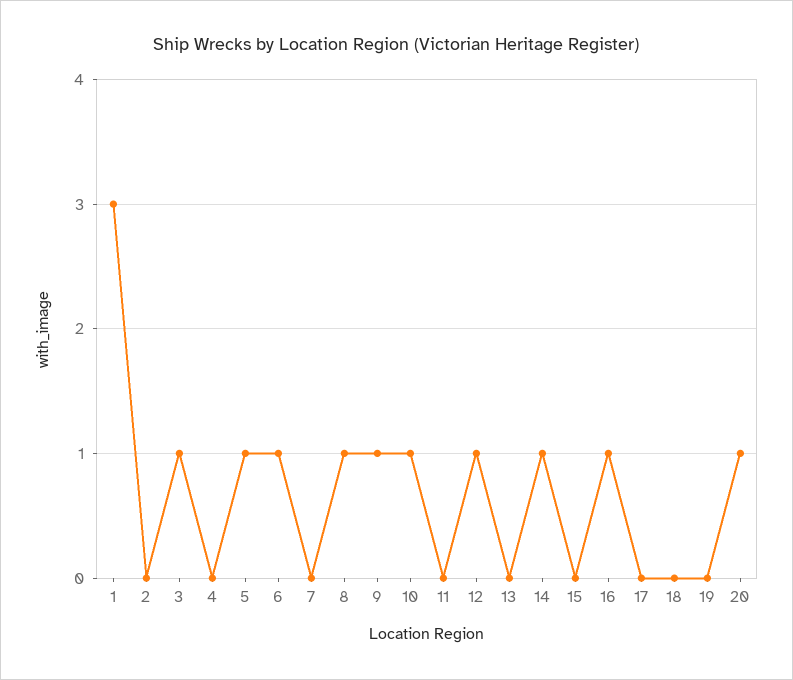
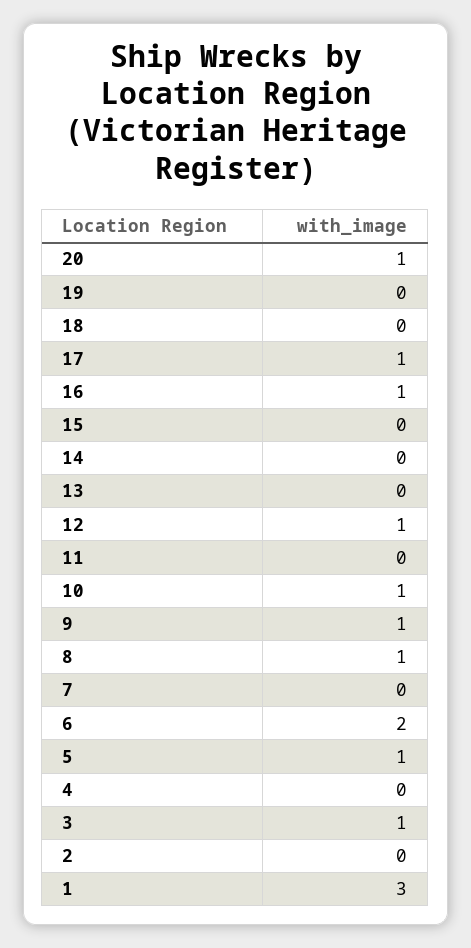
6: 1 -> 2
14: 1 -> 0
17: 0 -> 1

